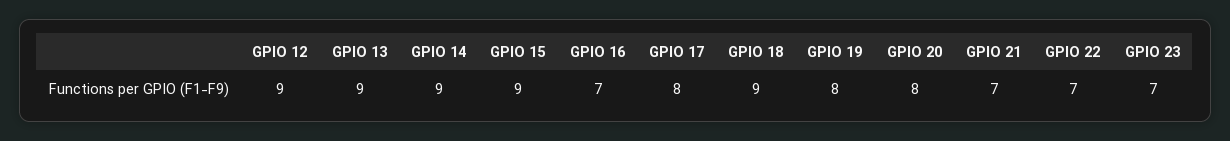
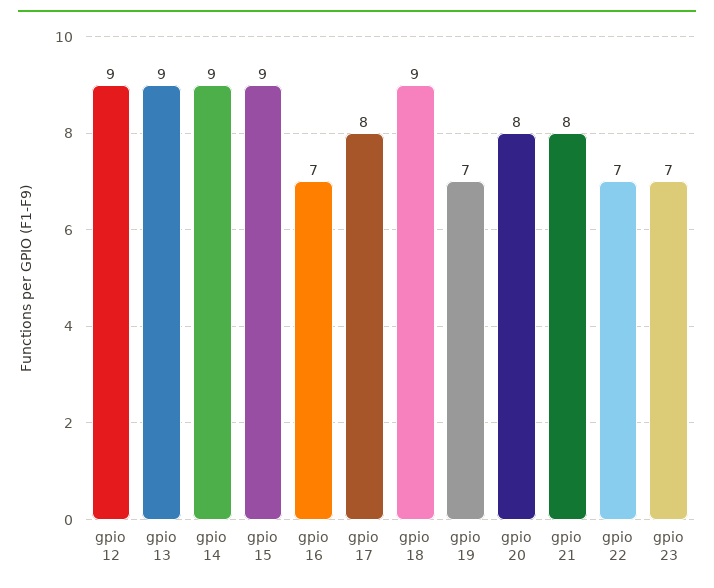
GPIO 19: 8 -> 7
GPIO 21: 7 -> 8

